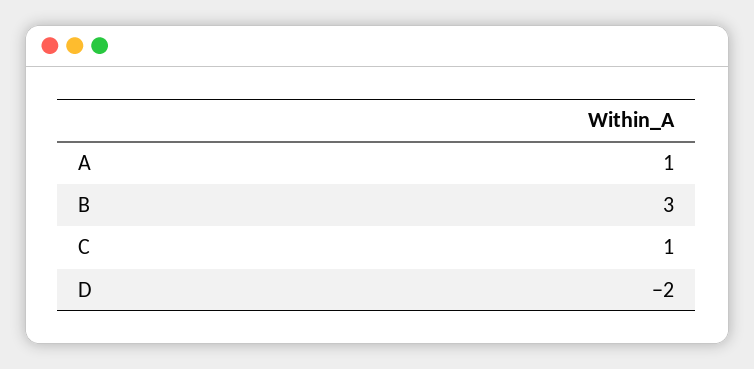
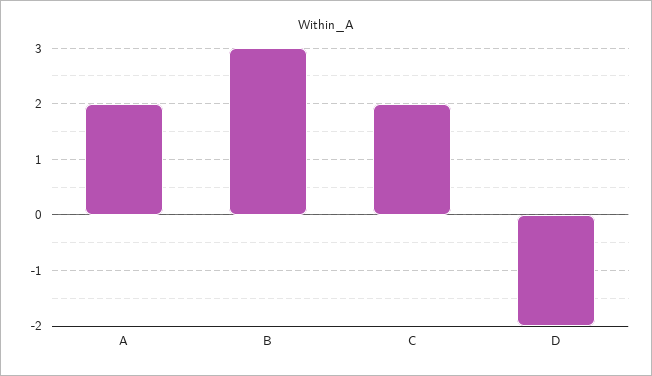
A: 1 -> 2
C: 1 -> 2

